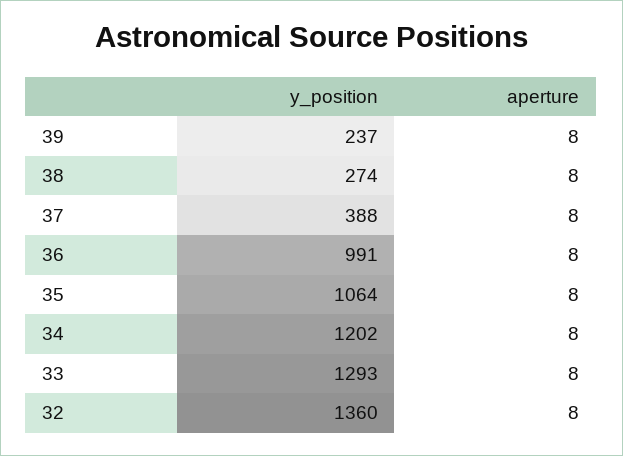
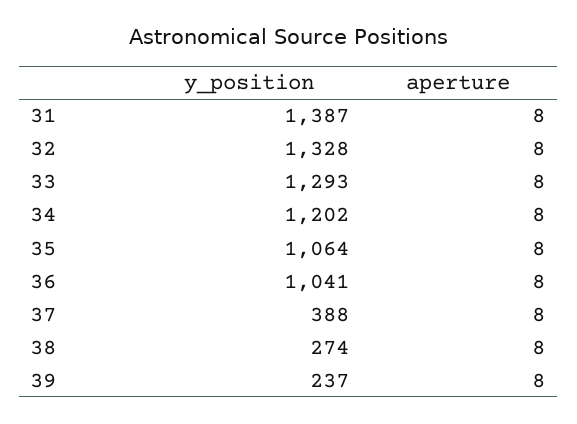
y_position, 36: 991 -> 1041
y_position, 32: 1360 -> 1328
y_position, 31: none -> 1387
aperture, 31: none -> 8

